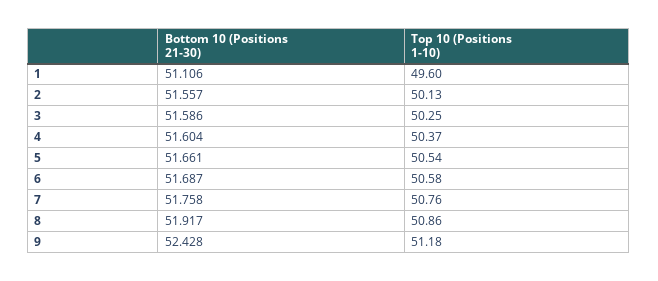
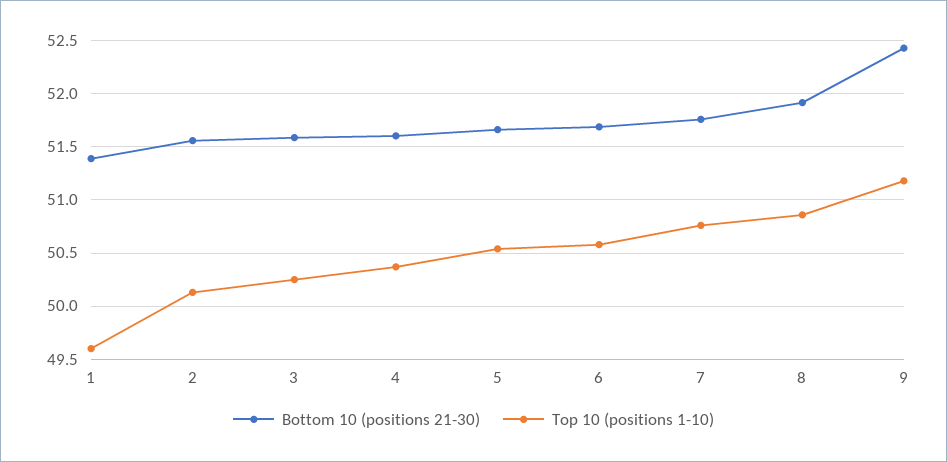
Bottom 10 (Positions 21-30), 1: 51.106 -> 51.4

